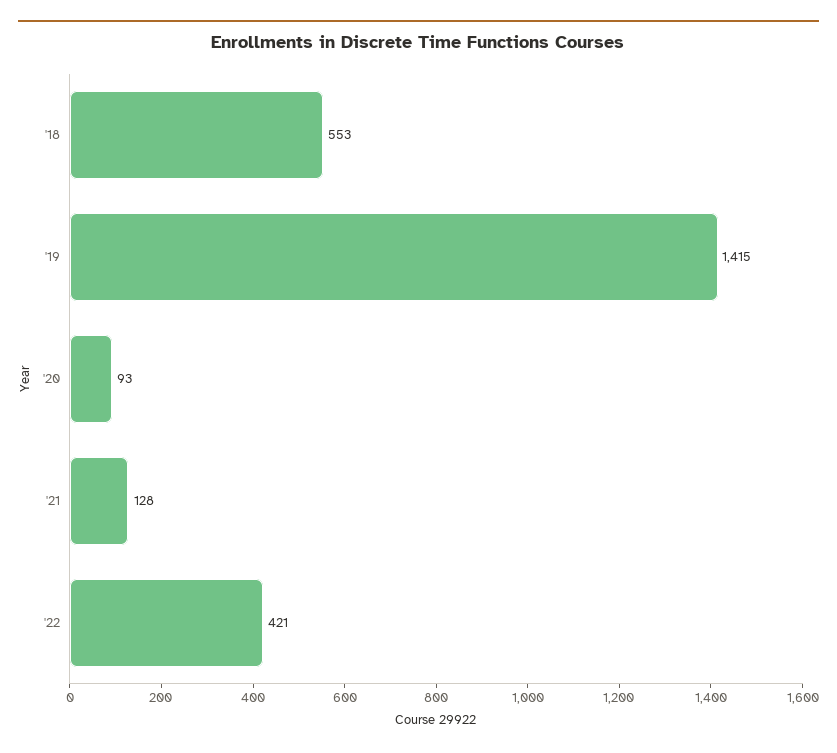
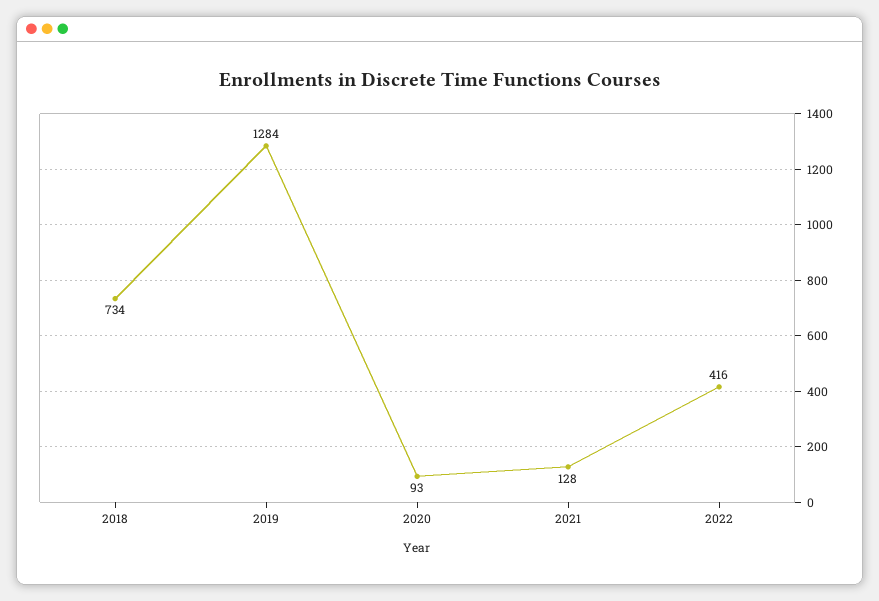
'18: 553 -> 734
'19: 1415 -> 1284
'22: 421 -> 416

